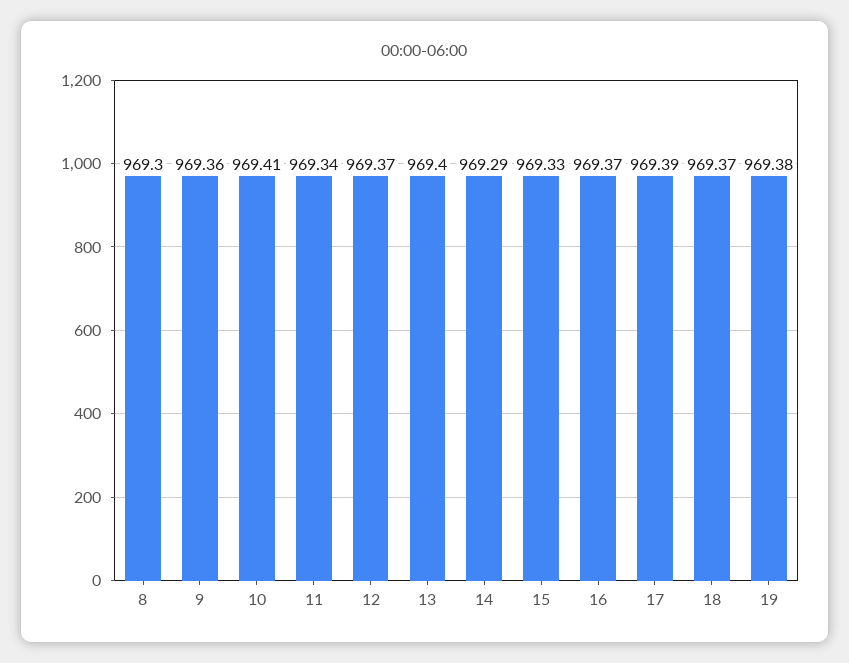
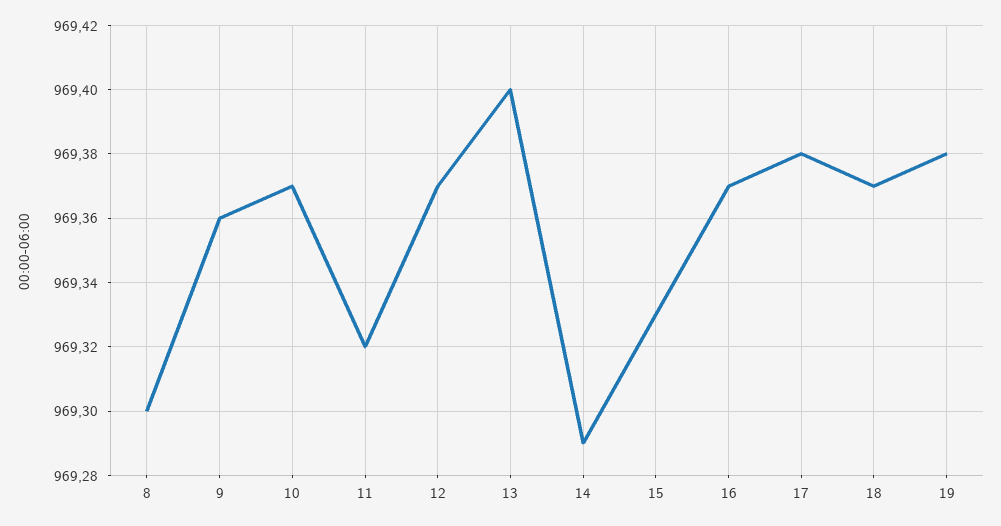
10: 969.41 -> 969.37
11: 969.34 -> 969.32
17: 969.39 -> 969.38

